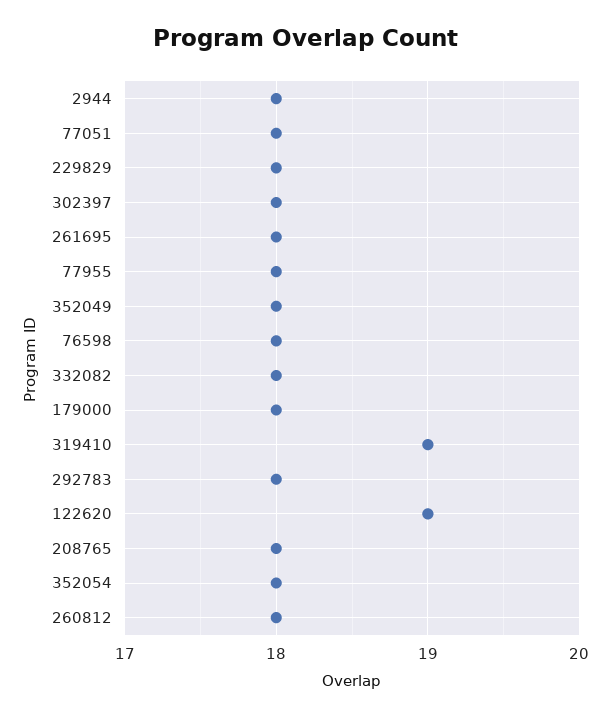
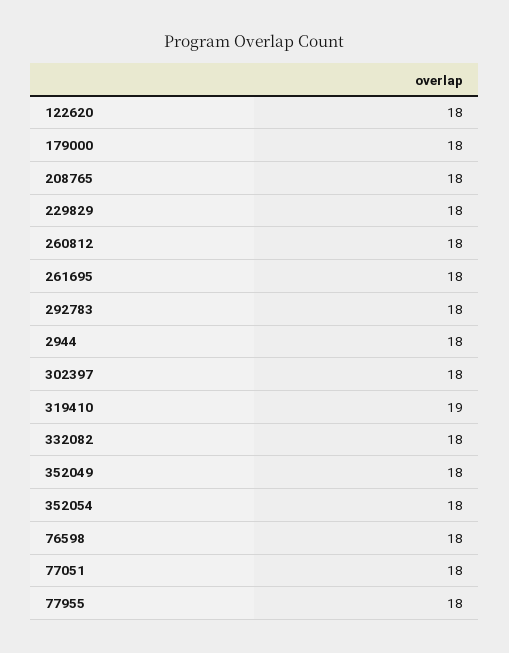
122620: 19 -> 18

